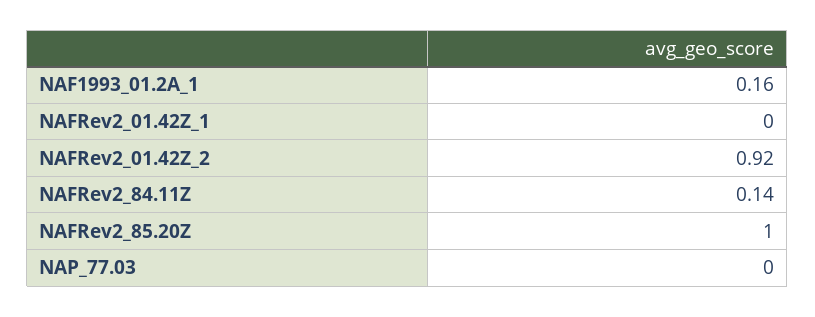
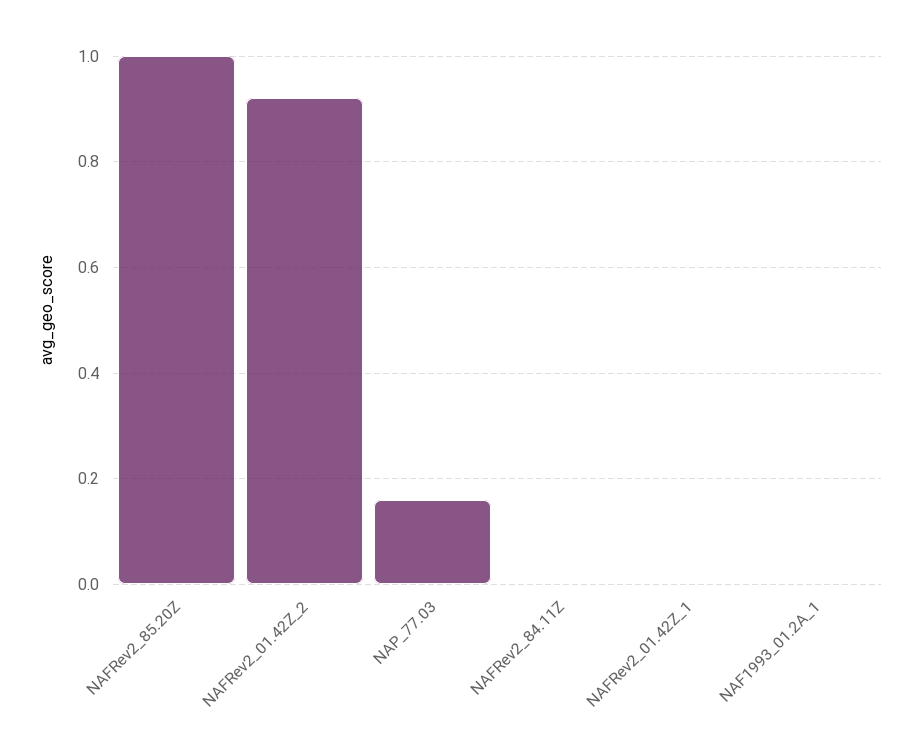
NAF1993_01.2A_1: 0.16 -> 0
NAFRev2_84.11Z: 0.14 -> 0
NAP_77.03: 0 -> 0.15

